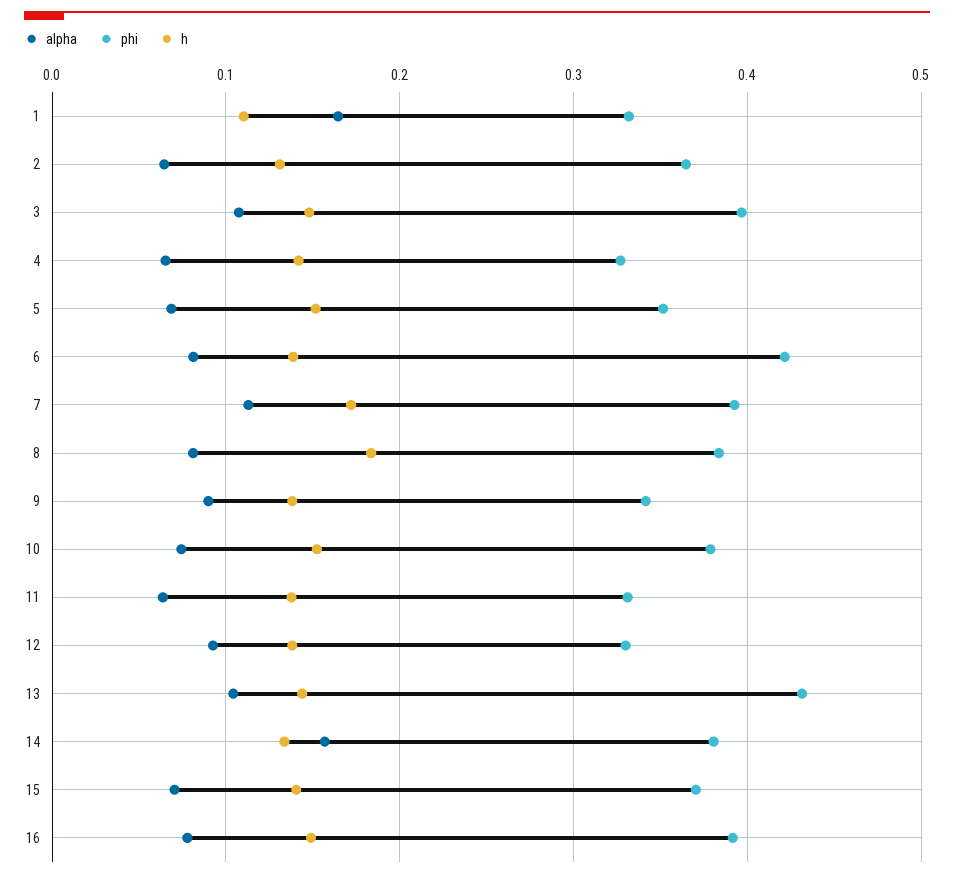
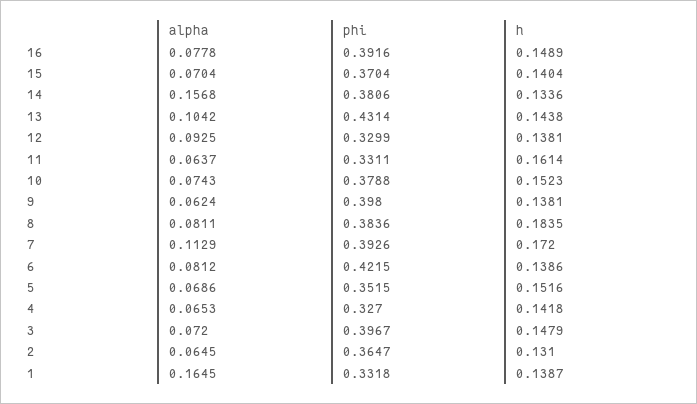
h, 1: 0.11 -> 0.1387
alpha, 3: 0.11 -> 0.072
alpha, 9: 0.09 -> 0.0624
phi, 9: 0.34 -> 0.398
h, 11: 0.14 -> 0.1614

